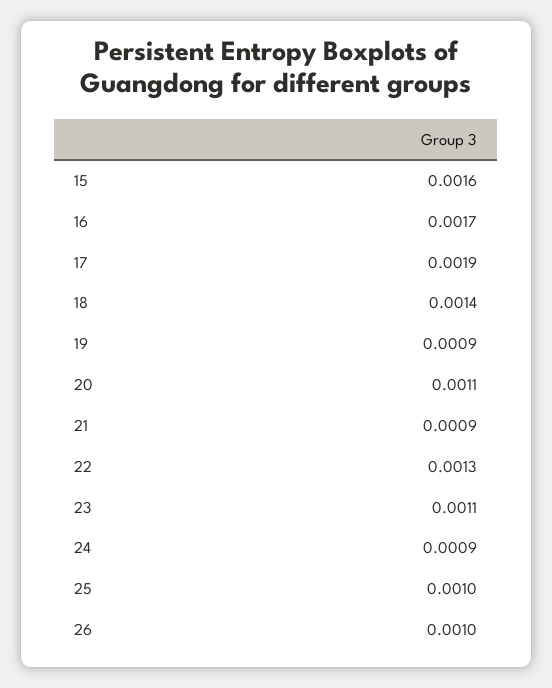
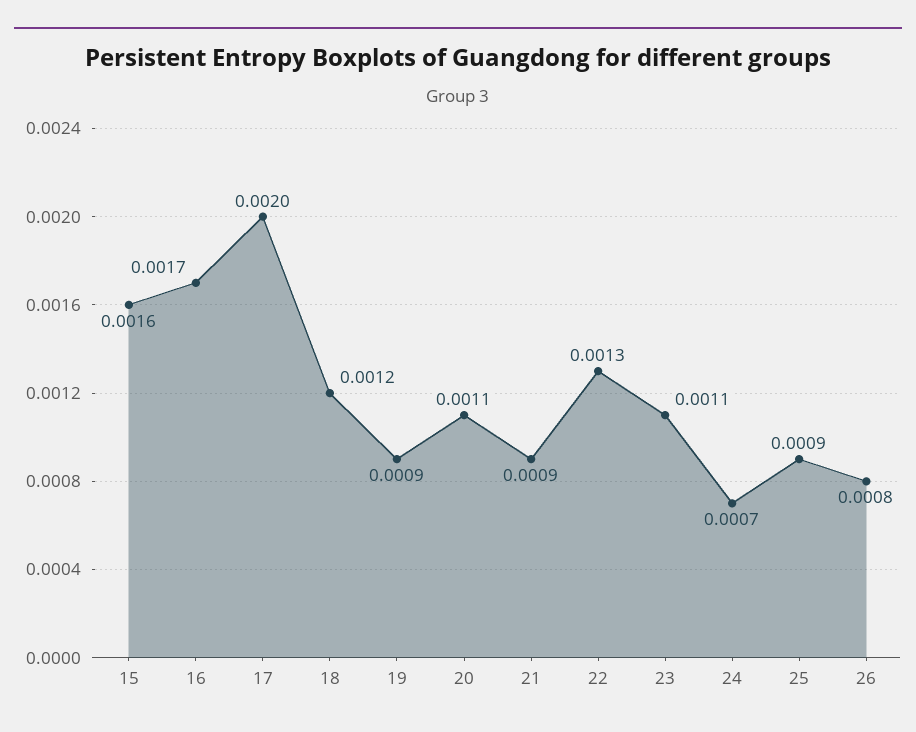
17: 0.0019 -> 0.002
18: 0.0014 -> 0.0012
24: 0.0009 -> 0.0007
25: 0.001 -> 0.0009
26: 0.001 -> 0.0008

